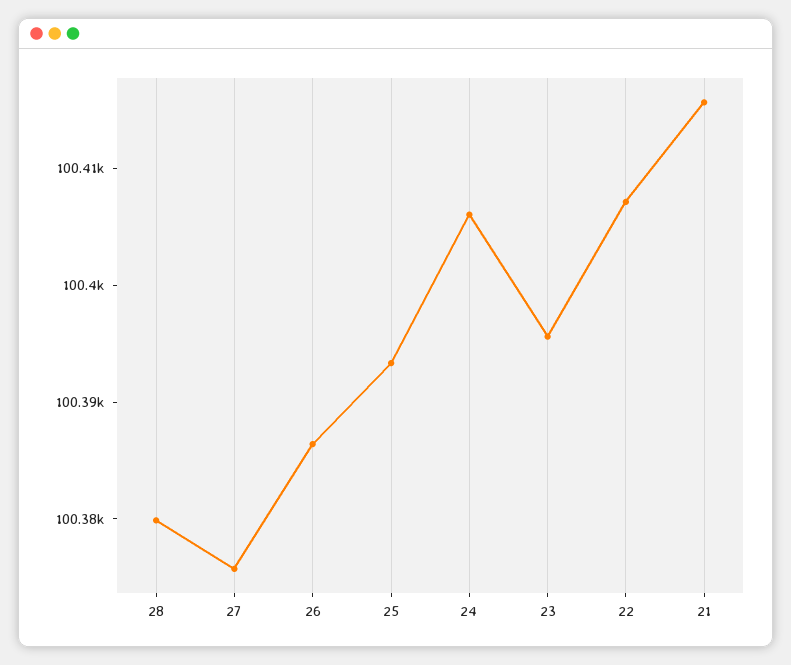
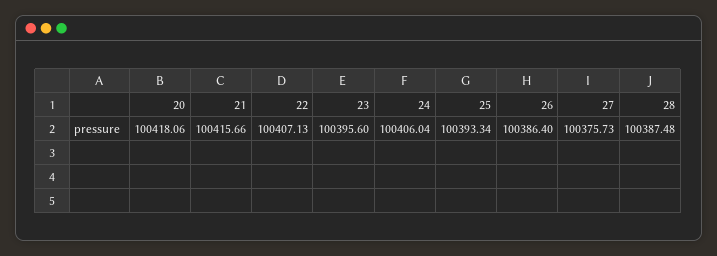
28: 100380 -> 100387.48
20: none -> 100418.06

